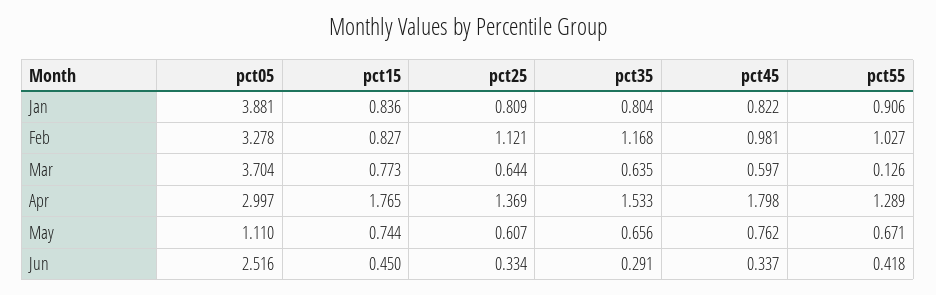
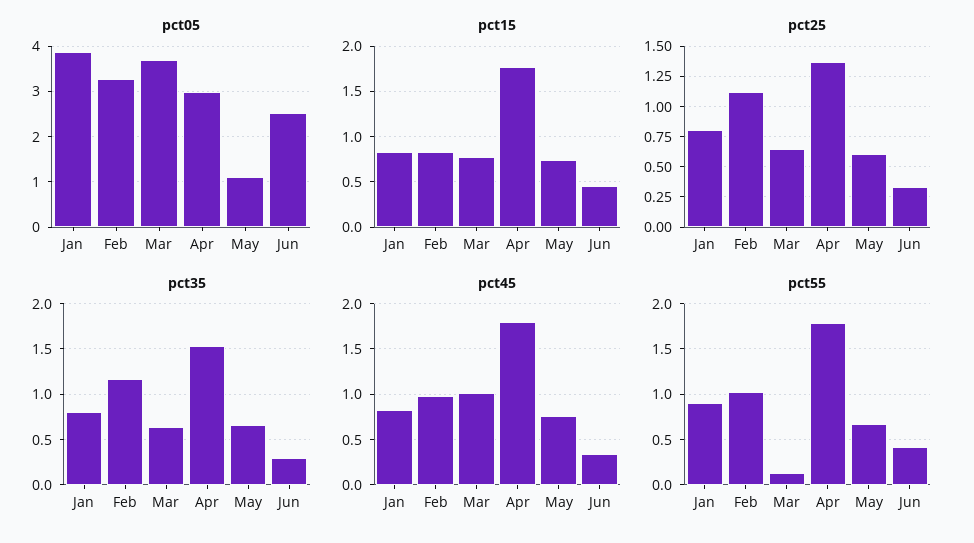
pct45, Mar: 0.597 -> 1
pct55, Apr: 1.289 -> 1.8

